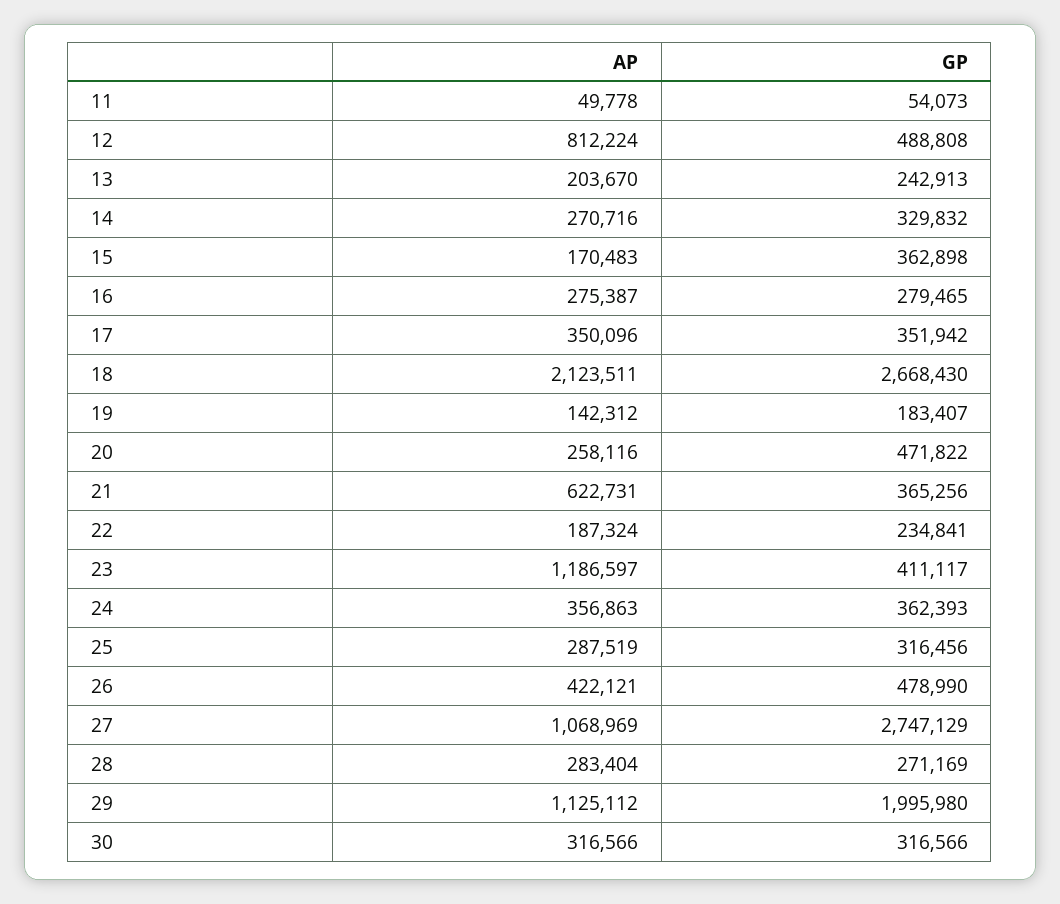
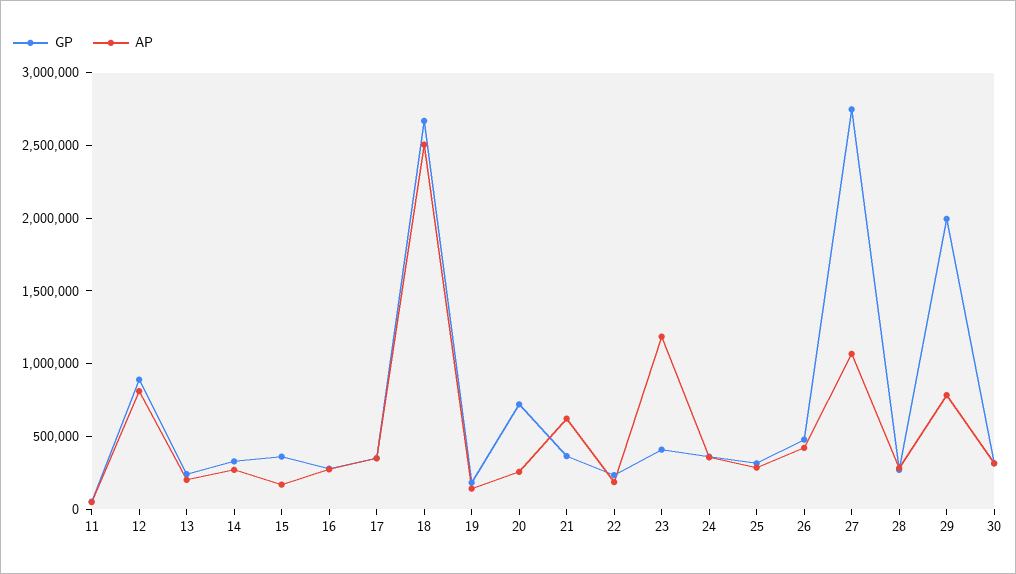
GP, 12: 488808 -> 900000
AP, 18: 2123511 -> 2500000
GP, 20: 471822 -> 700000
AP, 29: 1125112 -> 800000

